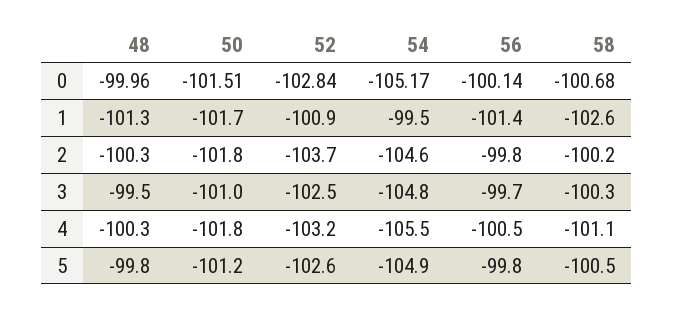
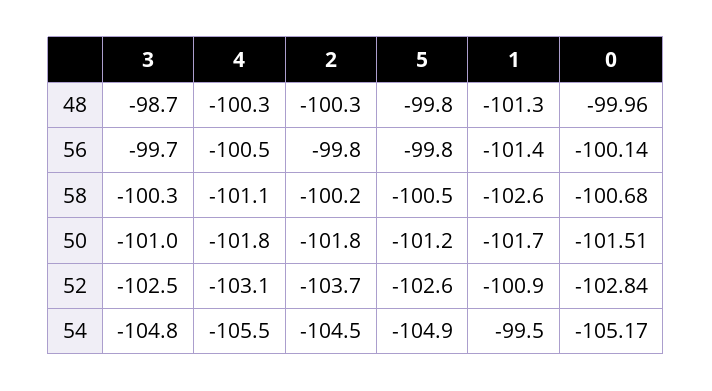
54, 2: -104.6 -> -104.5
48, 3: -99.5 -> -98.7
52, 4: -103.2 -> -103.1

